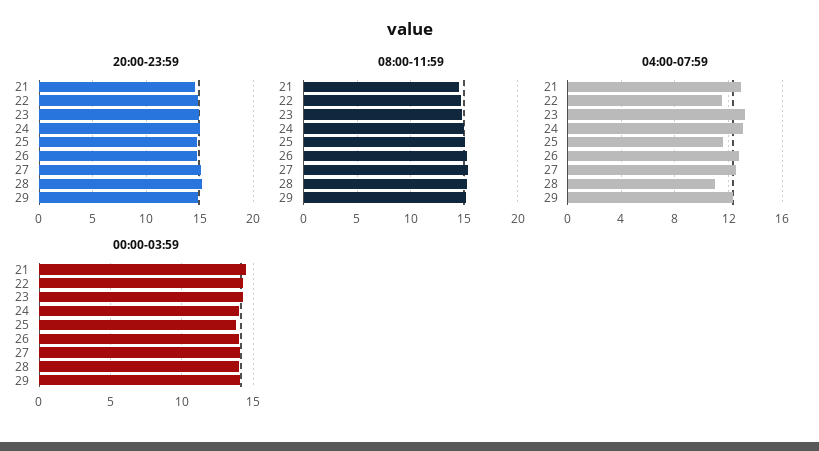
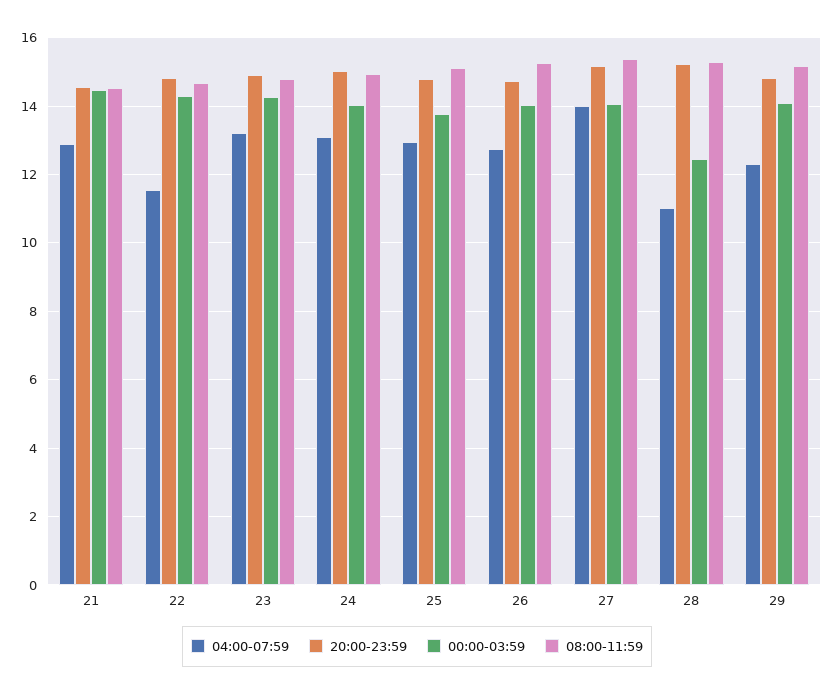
04:00-07:59, 25: 11.5 -> 13
04:00-07:59, 27: 12.5 -> 14
00:00-03:59, 28: 14 -> 12.4

